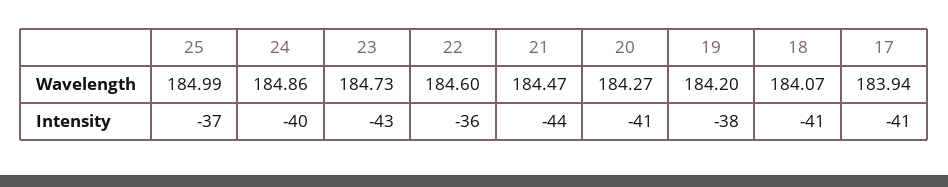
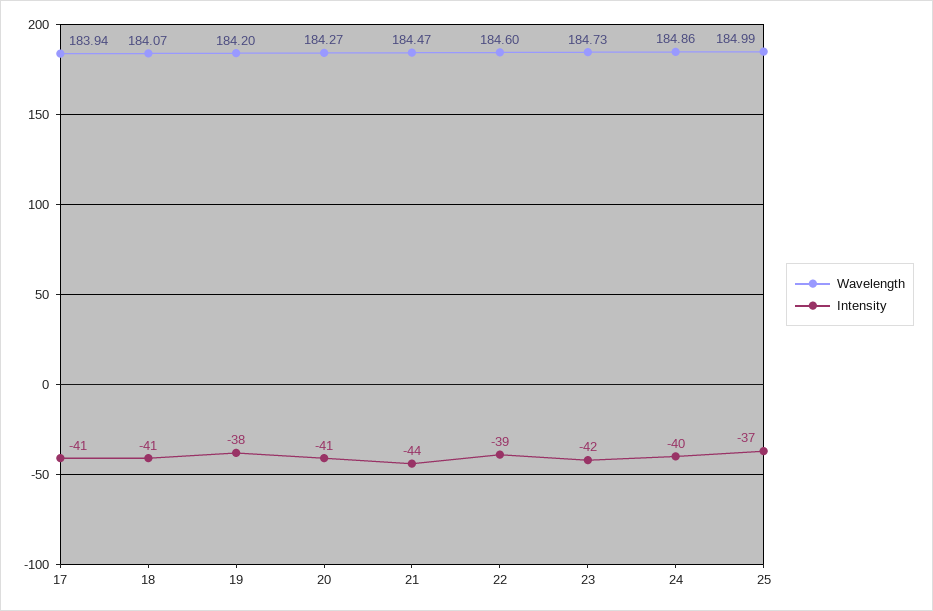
Intensity, 23: -43 -> -42
Intensity, 22: -36 -> -39

